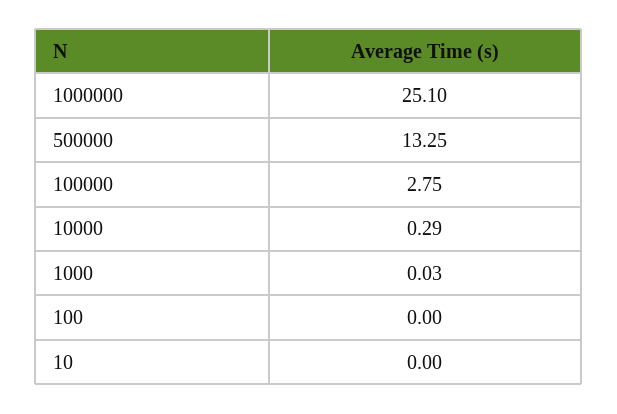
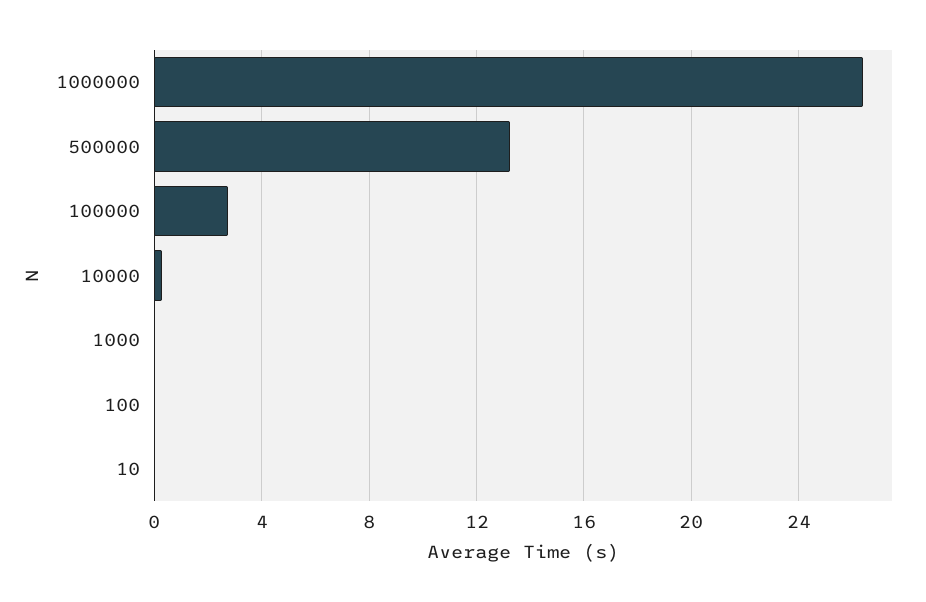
1000000: 25.1 -> 26.5

